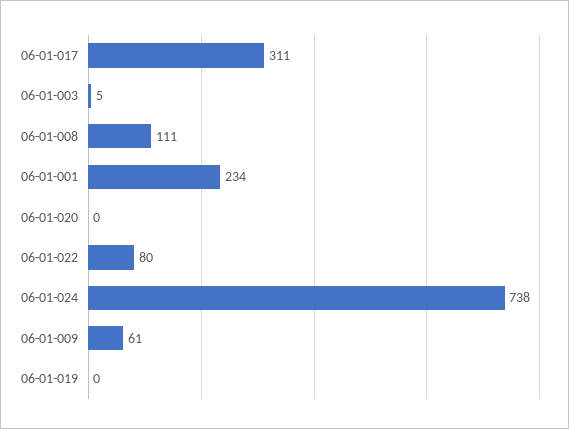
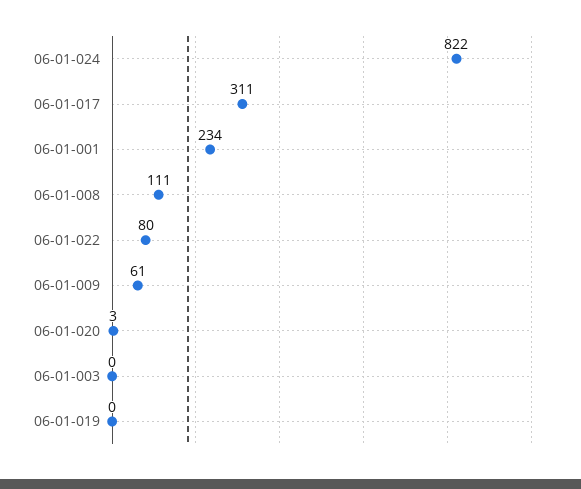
06-01-003: 5 -> 0
06-01-020: 0 -> 3
06-01-024: 738 -> 822

